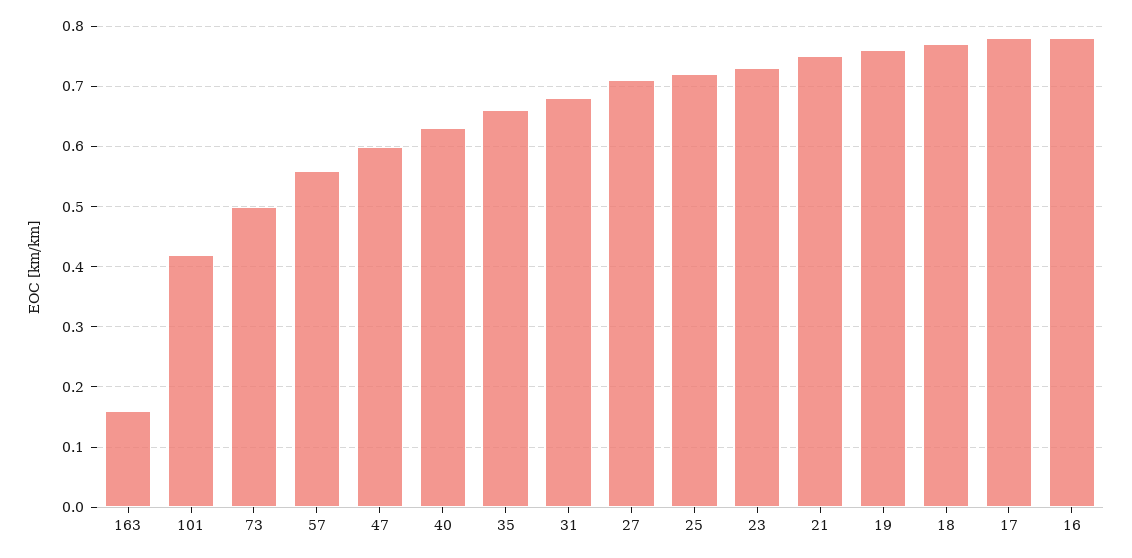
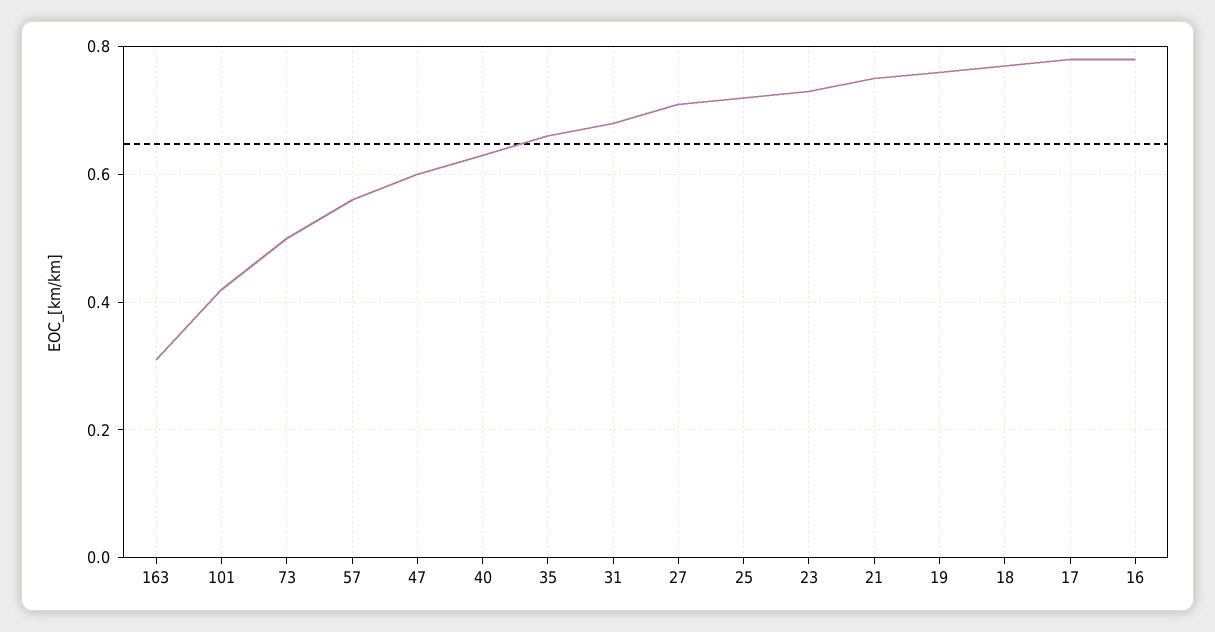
163: 0.16 -> 0.3

